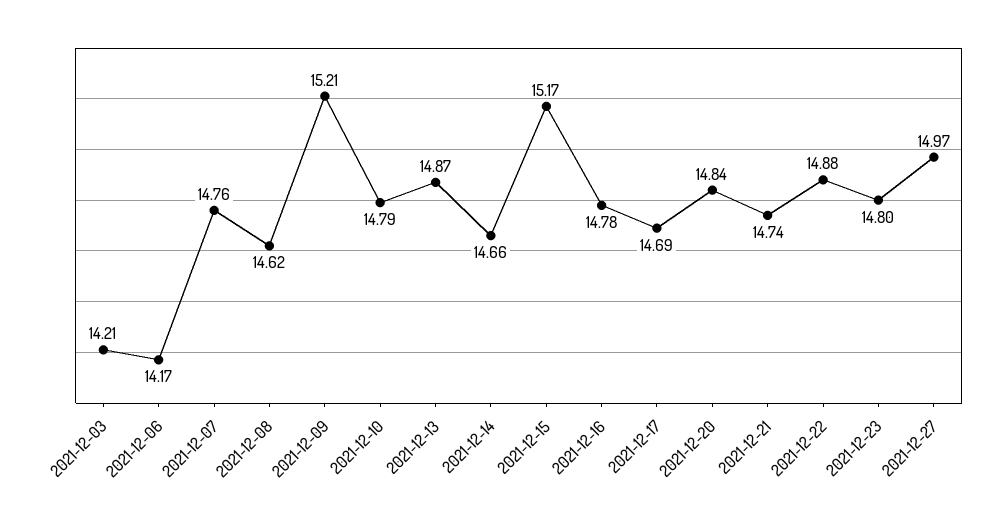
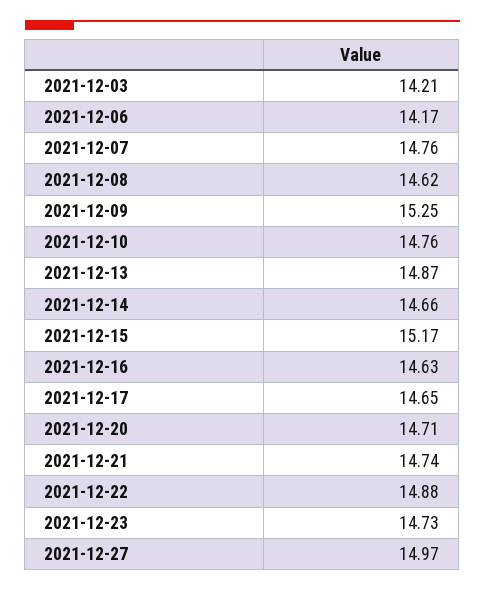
2021-12-09: 15.21 -> 15.25
2021-12-10: 14.79 -> 14.76
2021-12-16: 14.78 -> 14.63
2021-12-17: 14.69 -> 14.65
2021-12-20: 14.84 -> 14.71
2021-12-23: 14.8 -> 14.73

